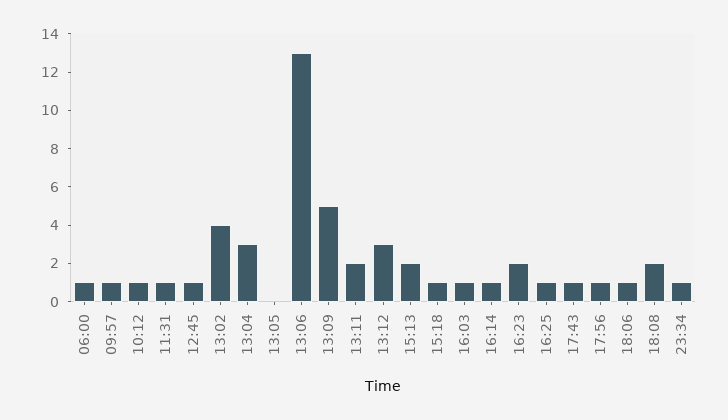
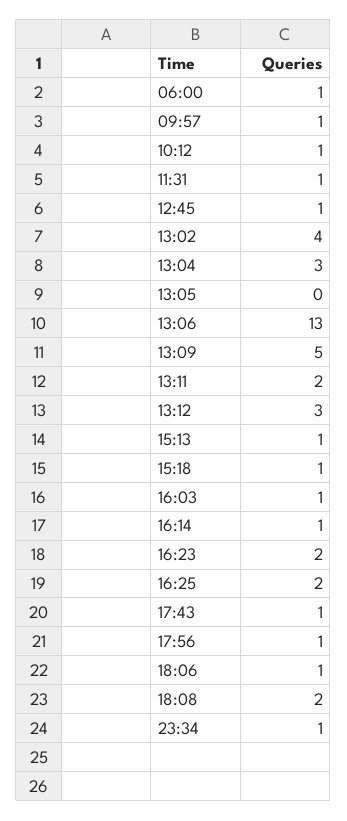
15:13: 2 -> 1
16:25: 1 -> 2

